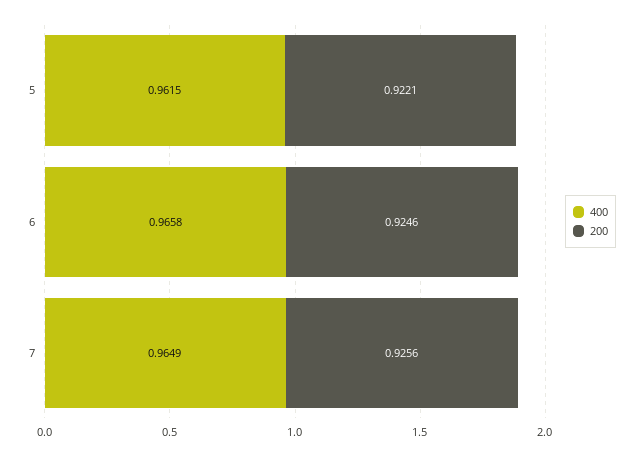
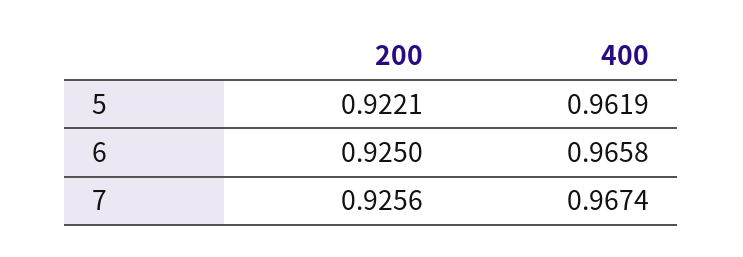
400, 5: 0.9615 -> 0.9619
200, 6: 0.9246 -> 0.925
400, 7: 0.9649 -> 0.9674

